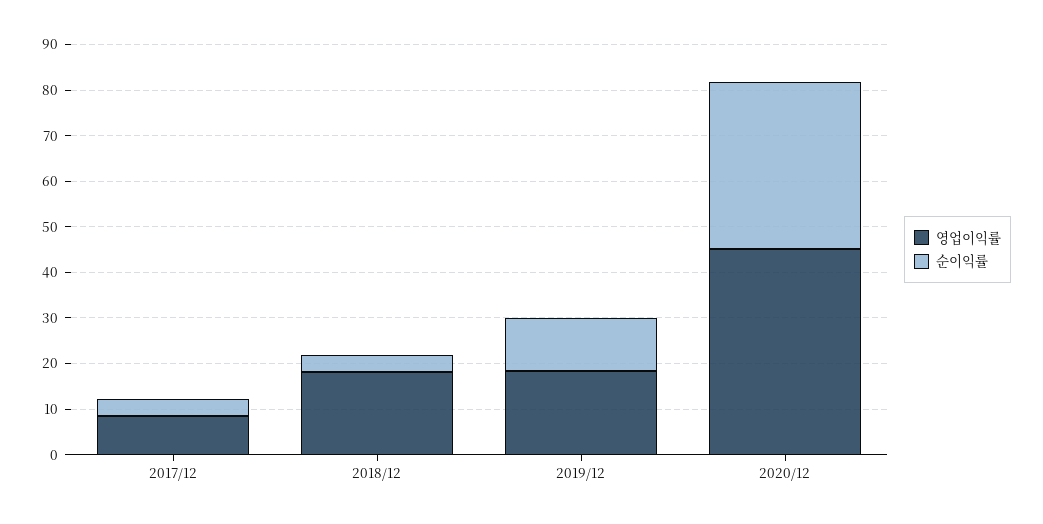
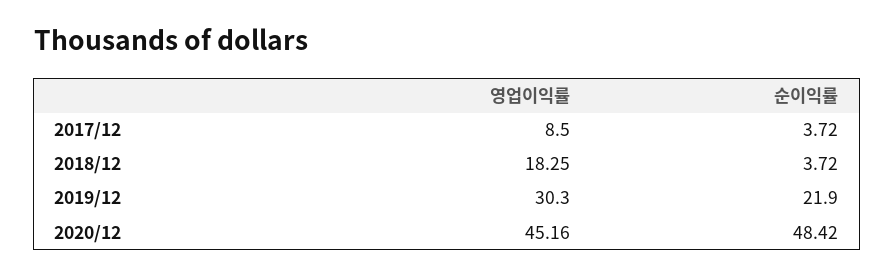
영업이익률, 2019/12: 18 -> 30.3
순이익률, 2019/12: 12 -> 21.9
순이익률, 2020/12: 36 -> 48.42

